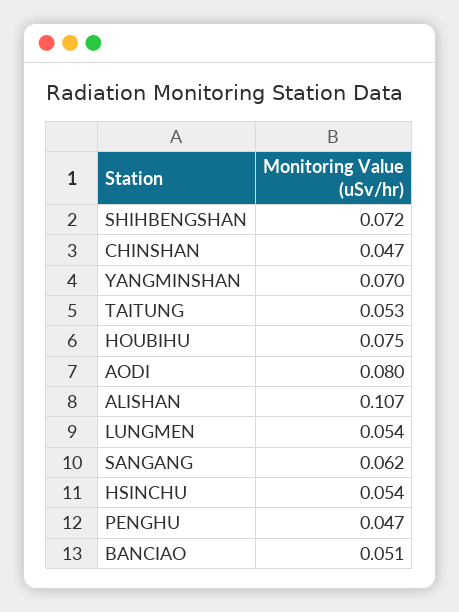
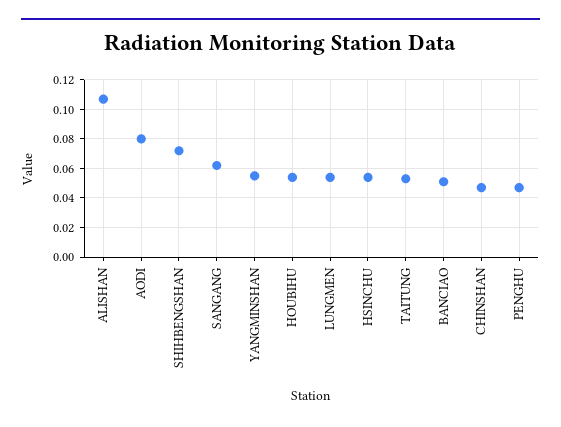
YANGMINSHAN: 0.07 -> 0.055
HOUBIHU: 0.075 -> 0.055

